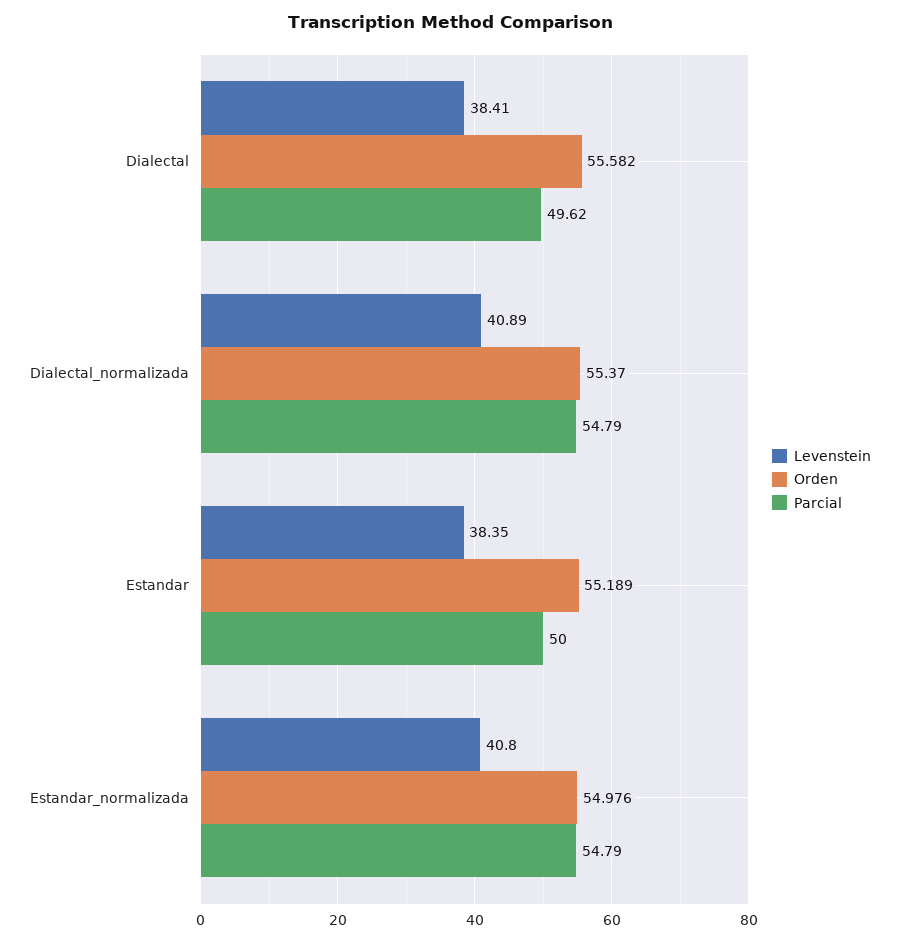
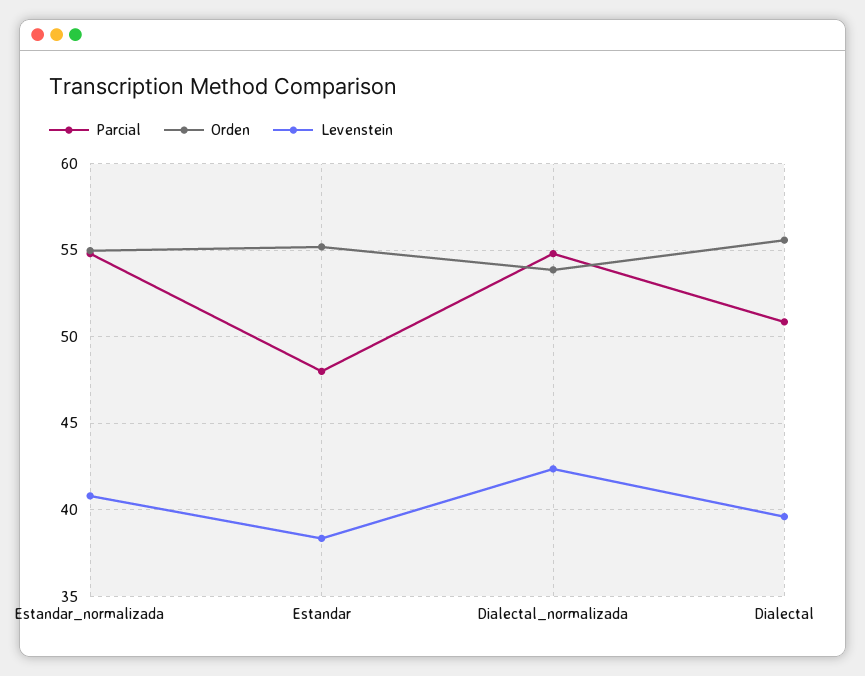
Levenstein, Dialectal: 38.41 -> 39.5
Parcial, Dialectal: 49.62 -> 51
Levenstein, Dialectal_normalizada: 40.89 -> 42.5
Orden, Dialectal_normalizada: 55.37 -> 54
Parcial, Estandar: 50 -> 48

